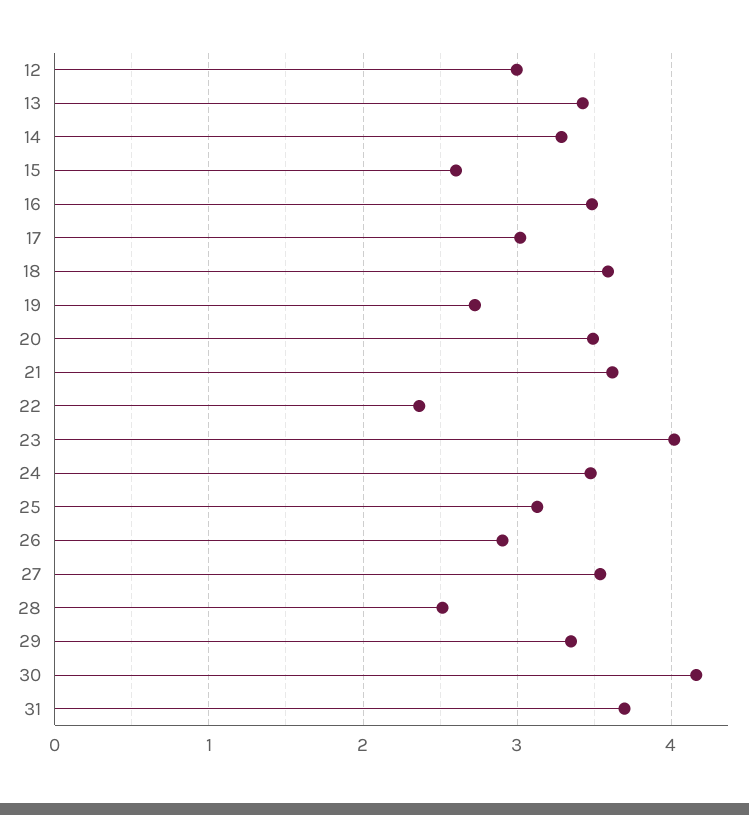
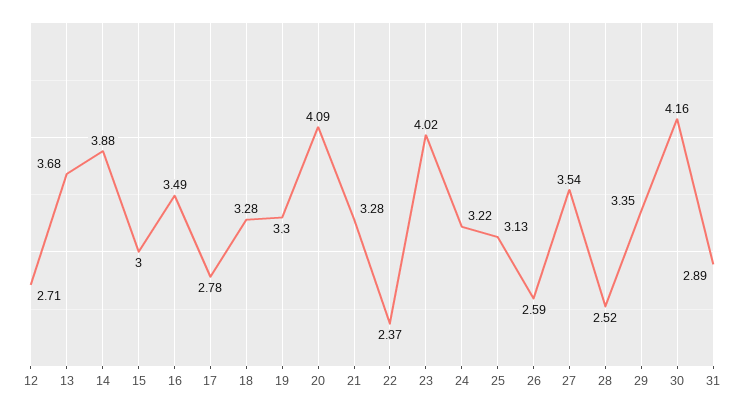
12: 3 -> 2.71
13: 3.4 -> 3.68
14: 3.3 -> 3.88
15: 2.6 -> 3
17: 3 -> 2.78
18: 3.6 -> 3.28
19: 2.7 -> 3.3
20: 3.5 -> 4.09
21: 3.6 -> 3.28
24: 3.5 -> 3.22
26: 2.9 -> 2.59
31: 3.7 -> 2.89

